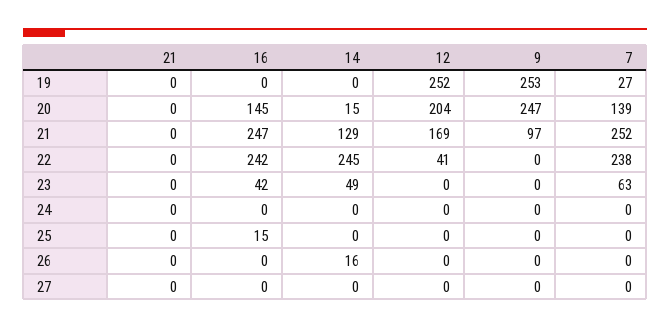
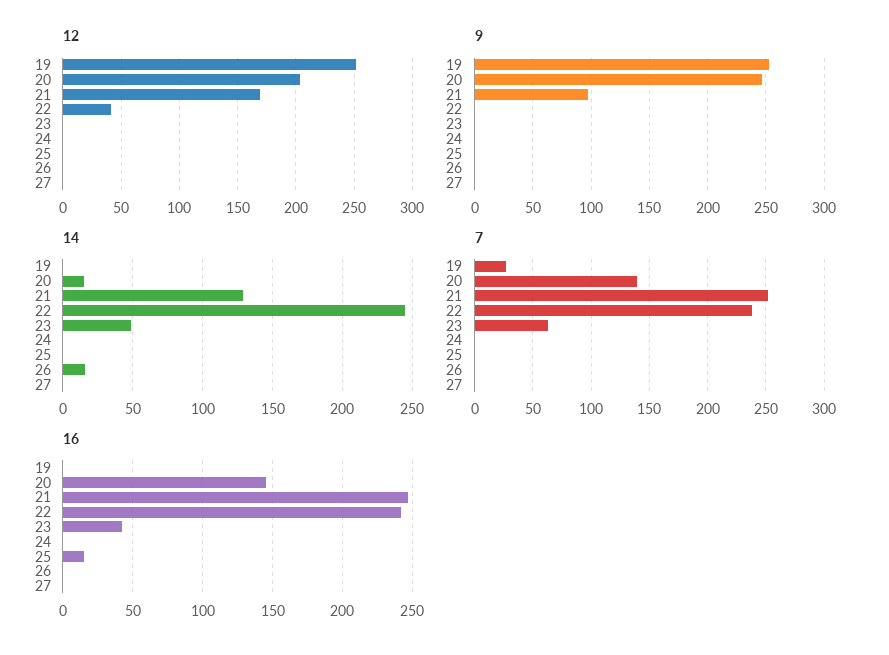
21, 19: 0 -> none
21, 20: 0 -> none
21, 21: 0 -> none
21, 22: 0 -> none
21, 23: 0 -> none
21, 24: 0 -> none
21, 25: 0 -> none
21, 26: 0 -> none
21, 27: 0 -> none

